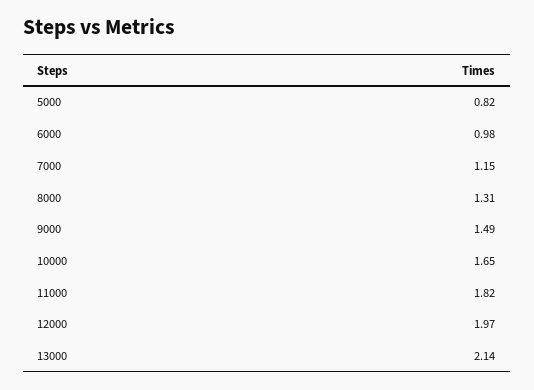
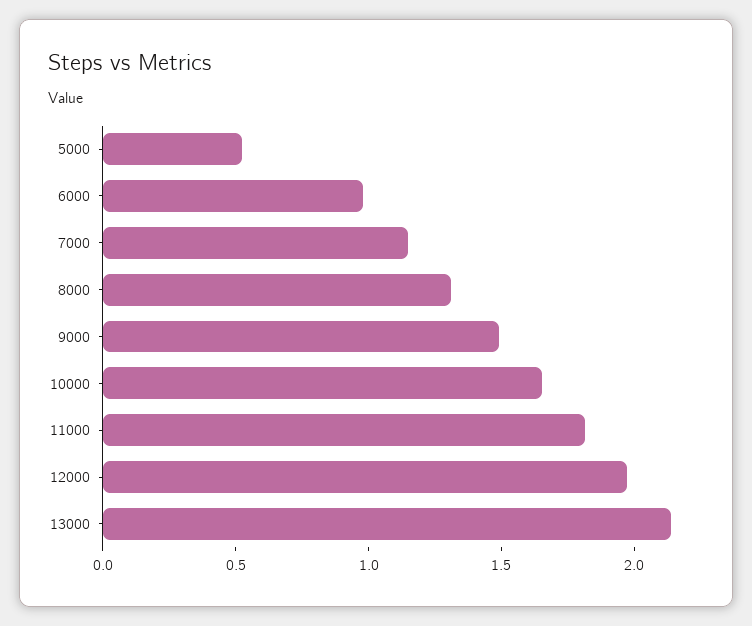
5000: 0.82 -> 0.5

